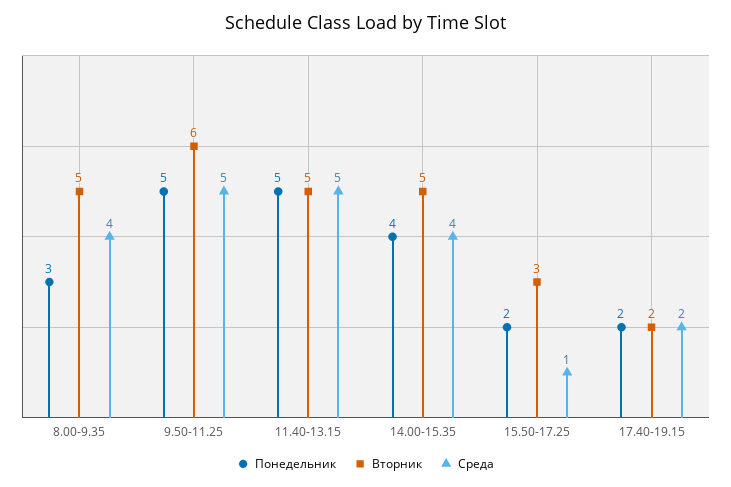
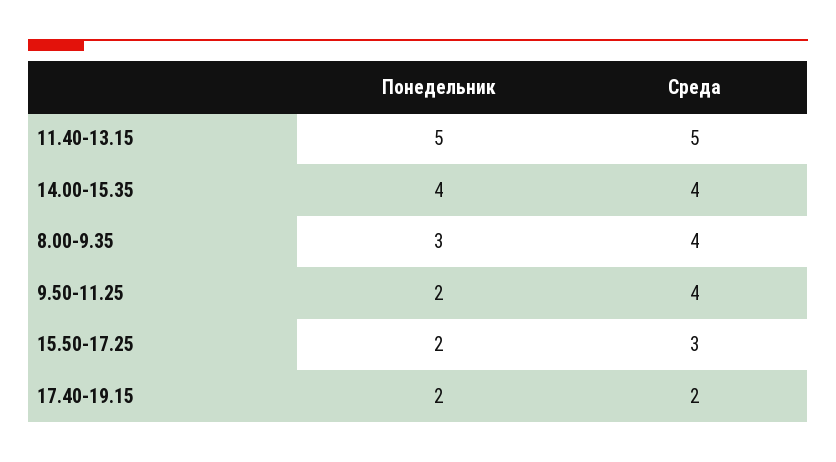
Вторник, 8.00-9.35: 5 -> none
Понедельник, 9.50-11.25: 5 -> 2
Вторник, 9.50-11.25: 6 -> none
Среда, 9.50-11.25: 5 -> 4
Вторник, 11.40-13.15: 5 -> none
Вторник, 14.00-15.35: 5 -> none
Вторник, 15.50-17.25: 3 -> none
Среда, 15.50-17.25: 1 -> 3
Вторник, 17.40-19.15: 2 -> none

